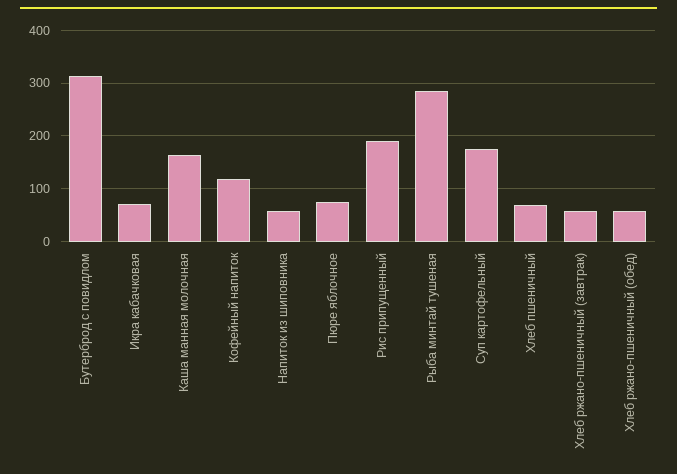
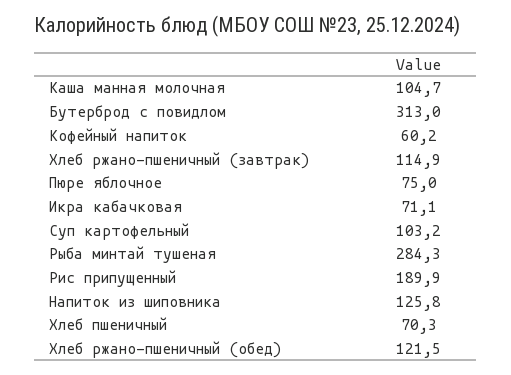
Каша манная молочная: 160 -> 104.7
Кофейный напиток: 120 -> 60.2
Напиток из шиповника: 60 -> 125.8
Суп картофельный: 180 -> 103.2
Хлеб ржано-пшеничный (завтрак): 60 -> 114.9
Хлеб ржано-пшеничный (обед): 60 -> 121.5

